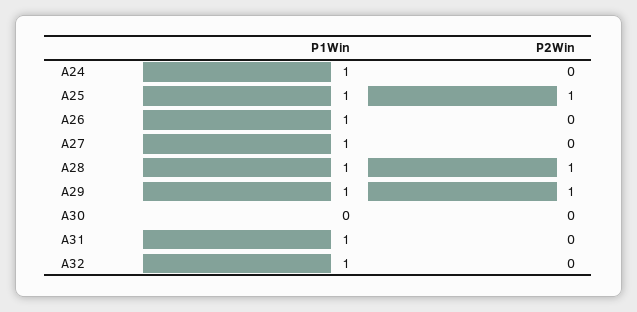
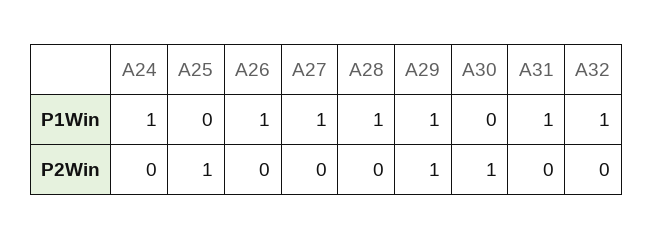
P1Win, A25: 1 -> 0
P2Win, A28: 1 -> 0
P2Win, A30: 0 -> 1

